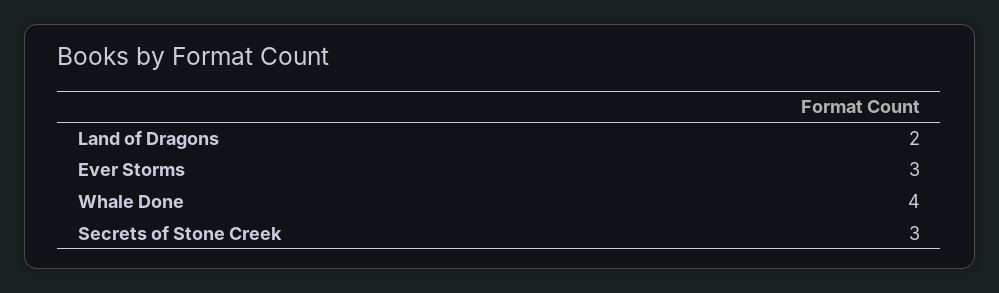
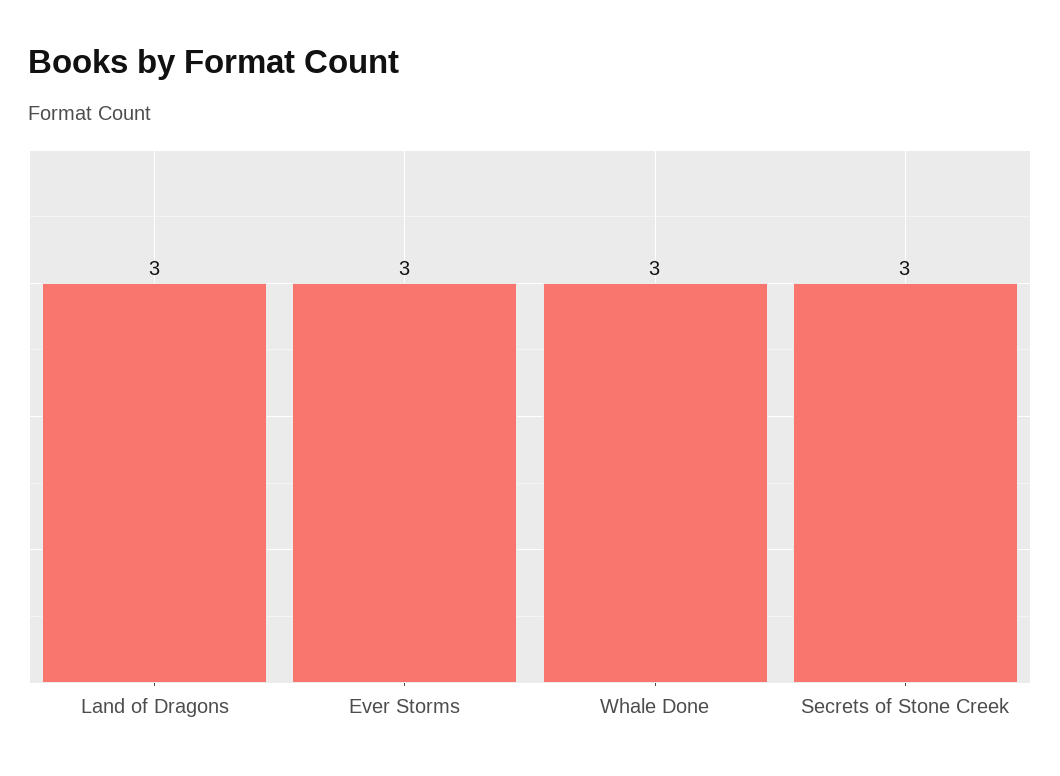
Land of Dragons: 2 -> 3
Whale Done: 4 -> 3

